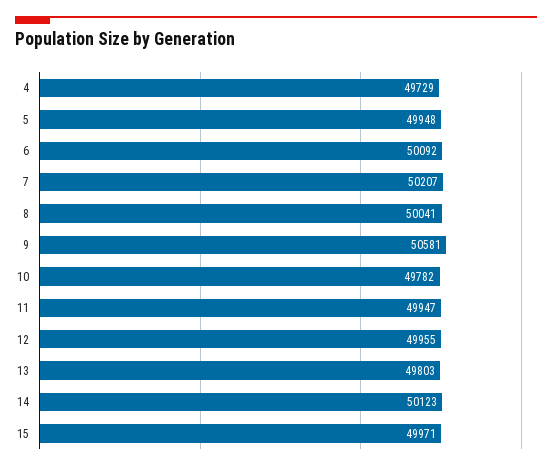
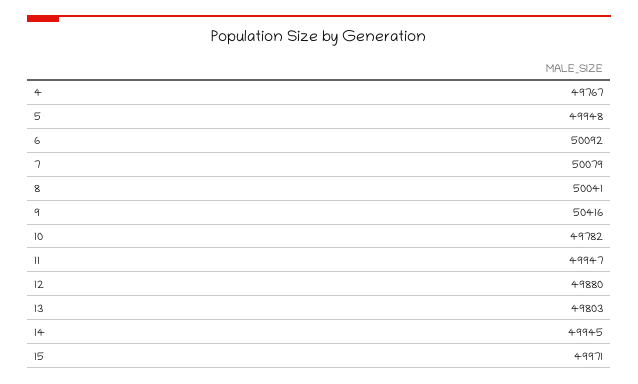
4: 49729 -> 49767
7: 50207 -> 50079
9: 50581 -> 50416
12: 49955 -> 49880
14: 50123 -> 49945

